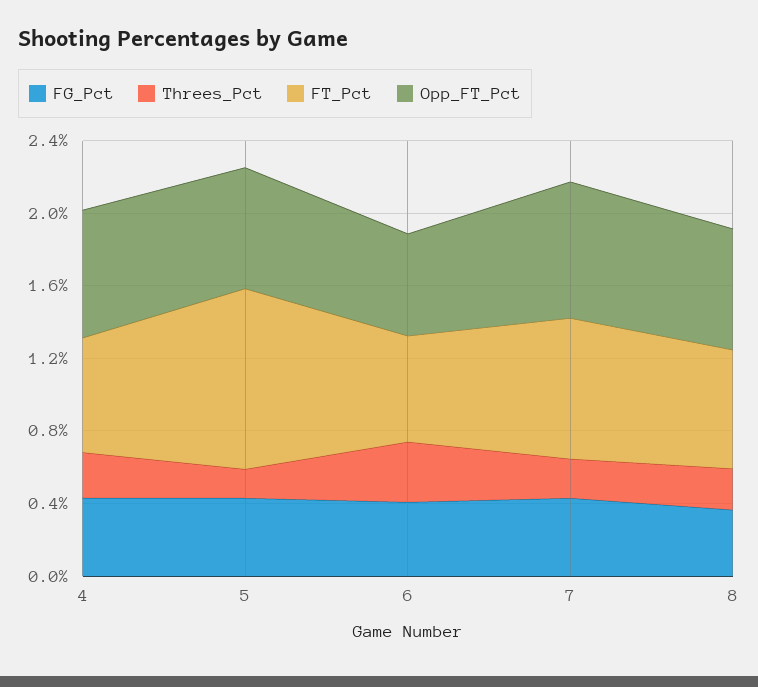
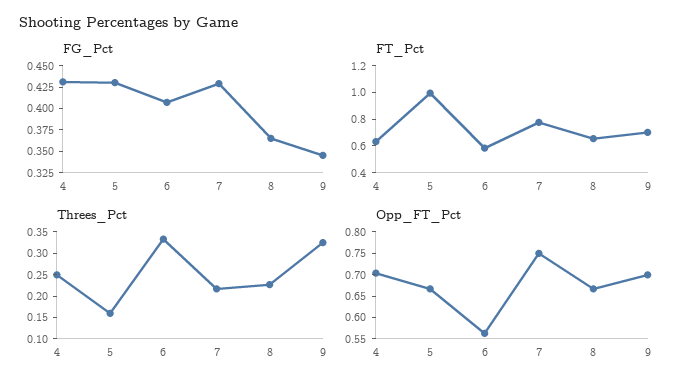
FG_Pct, 9: none -> 0.35
FT_Pct, 9: none -> 0.7
Threes_Pct, 9: none -> 0.325
Opp_FT_Pct, 9: none -> 0.7

